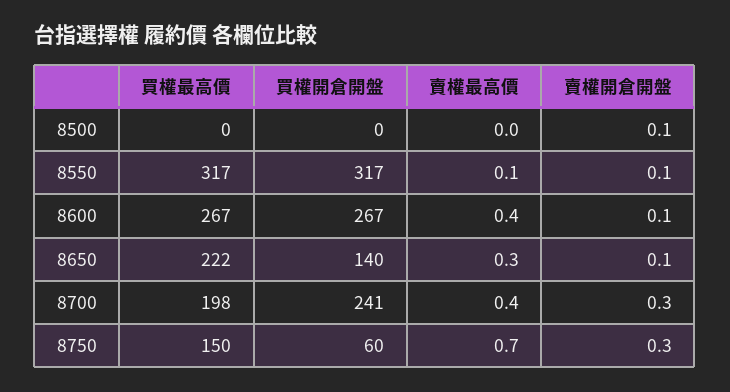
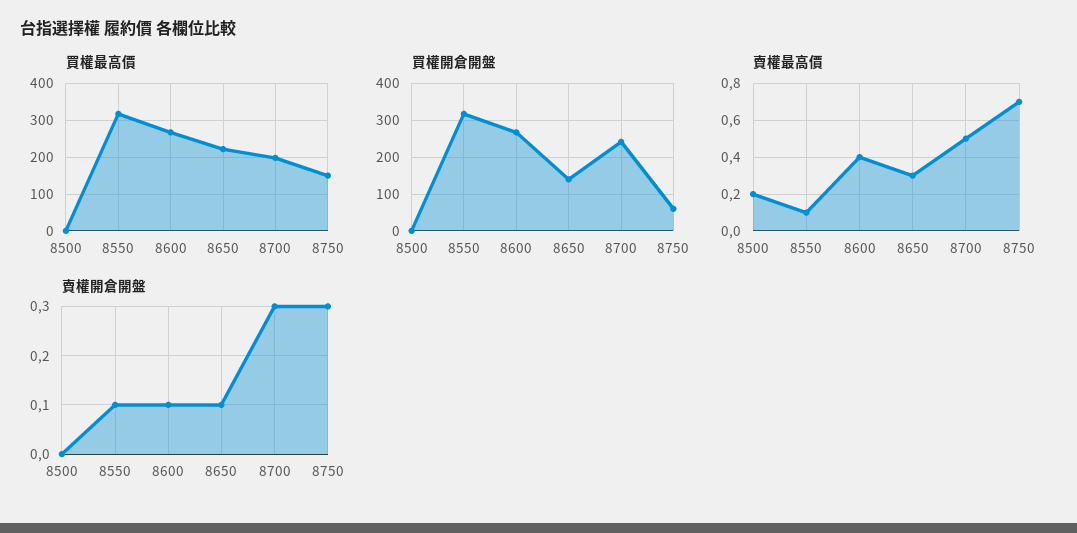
賣權最高價, 8500: 0 -> 0.2
賣權開倉開盤, 8500: 0.1 -> 0
賣權最高價, 8700: 0.4 -> 0.5

